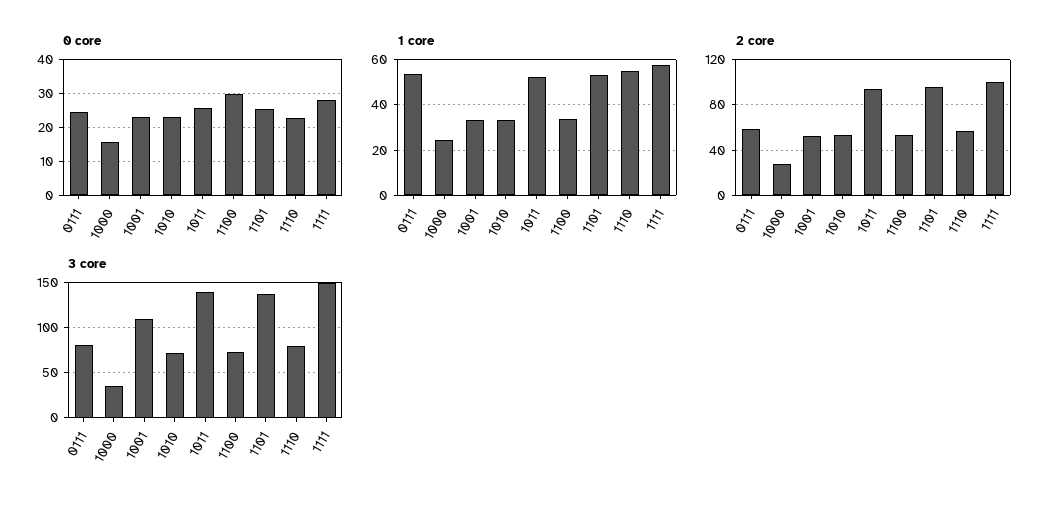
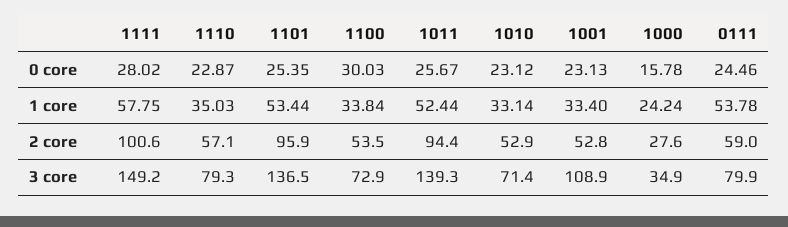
1 core, 1110: 55 -> 35.03

